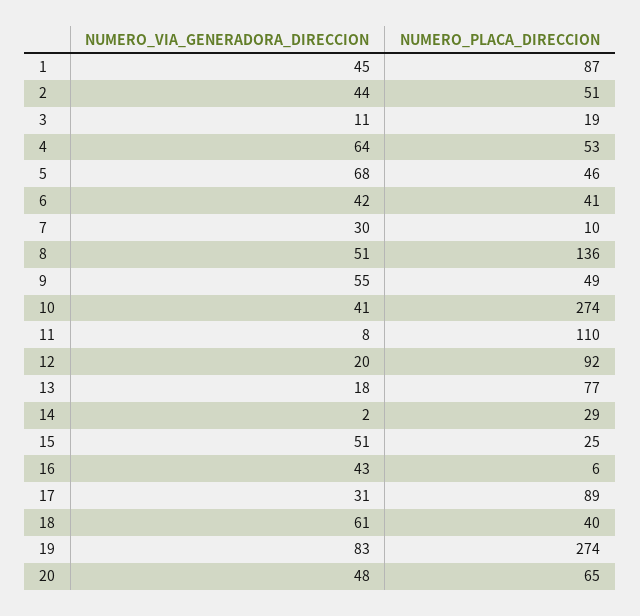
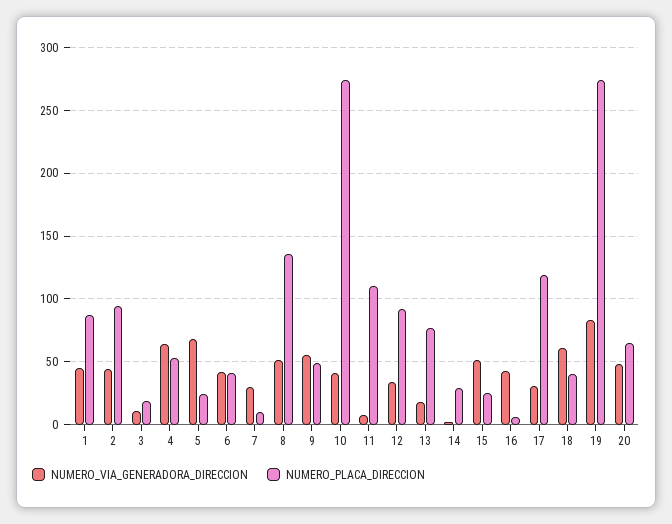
NUMERO_PLACA_DIRECCION, 2: 51 -> 95
NUMERO_PLACA_DIRECCION, 5: 46 -> 25
NUMERO_VIA_GENERADORA_DIRECCION, 12: 20 -> 35
NUMERO_PLACA_DIRECCION, 17: 89 -> 120

